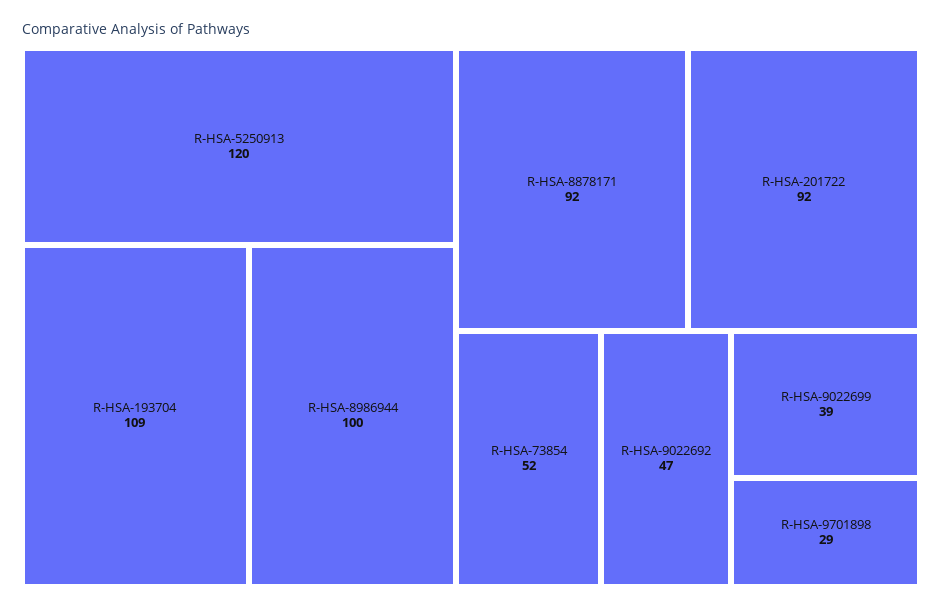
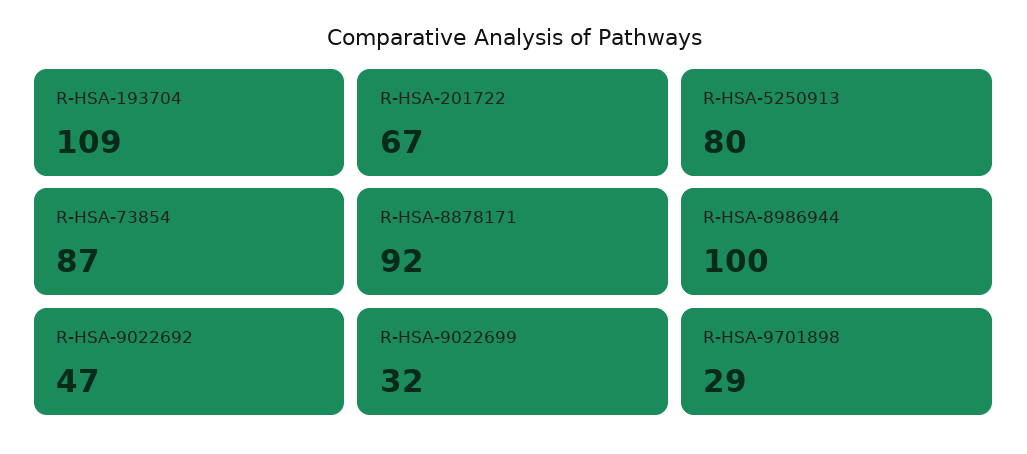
R-HSA-5250913: 120 -> 80
R-HSA-201722: 92 -> 67
R-HSA-73854: 52 -> 87
R-HSA-9022699: 39 -> 32

